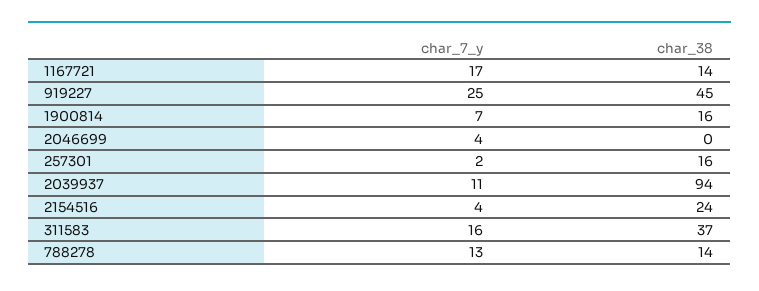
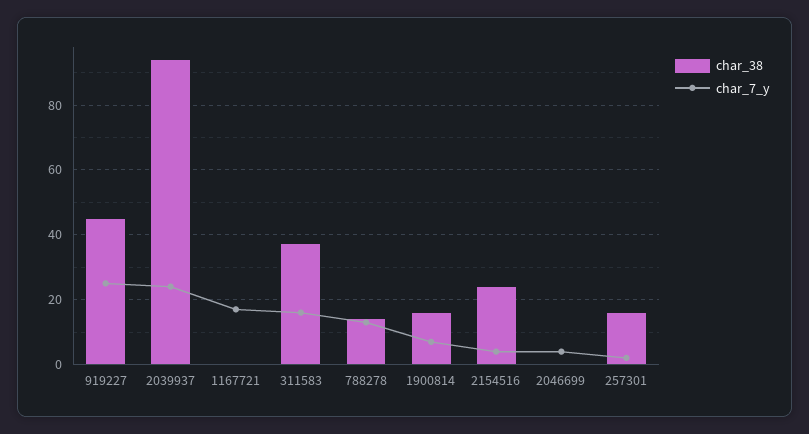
char_38, 1167721: 14 -> 0
char_7_y, 2039937: 11 -> 25

